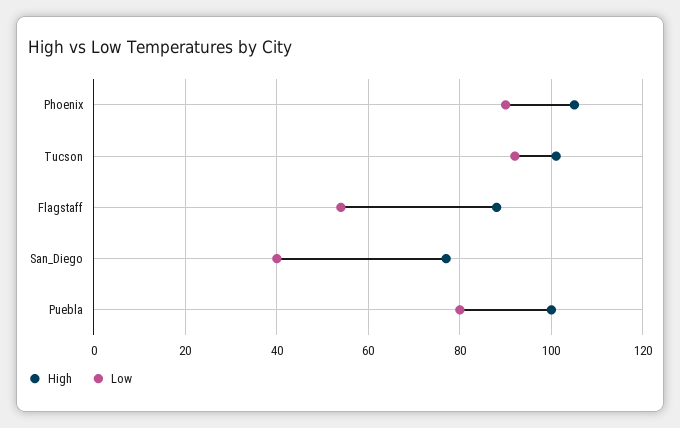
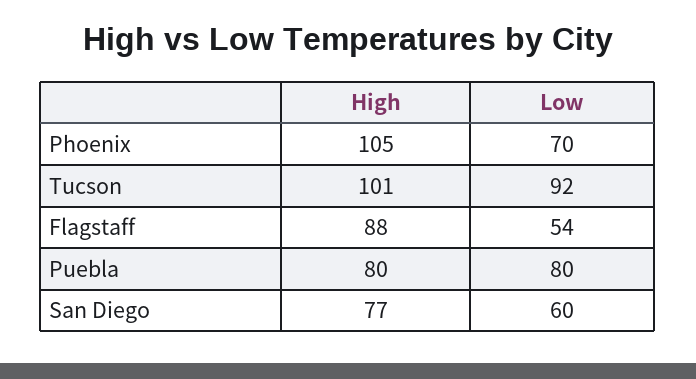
Low, Phoenix: 90 -> 70
Low, San_Diego: 40 -> 60
High, Puebla: 100 -> 80

